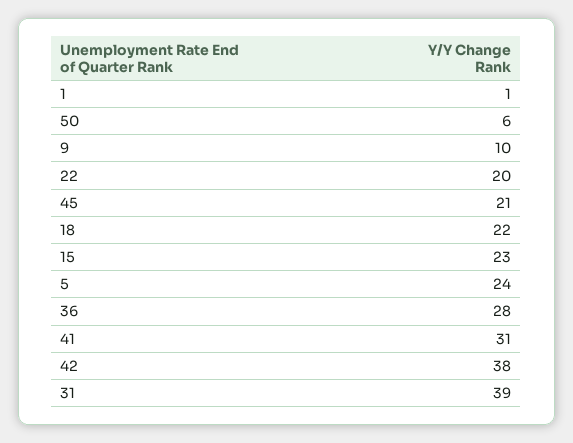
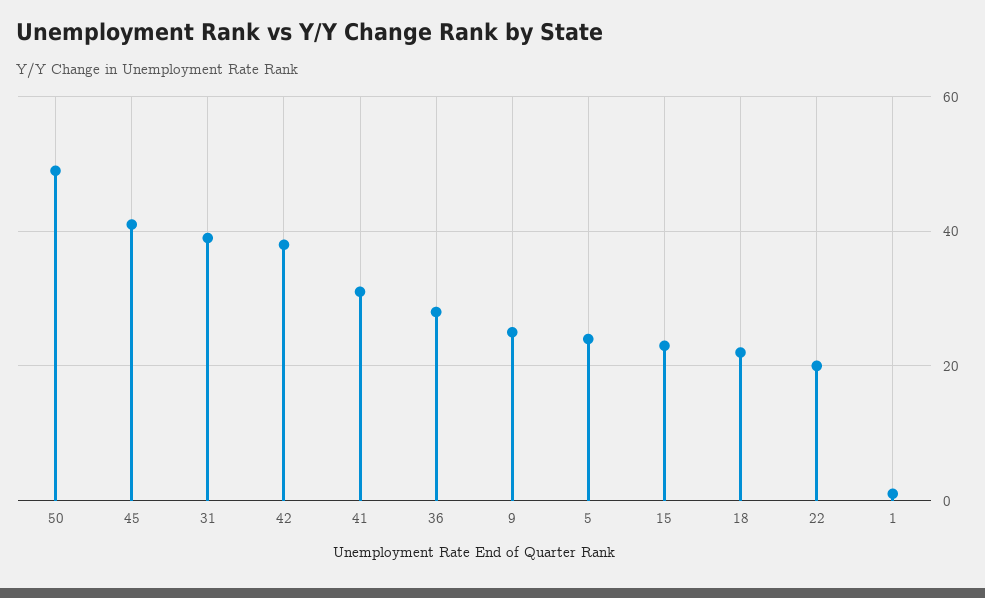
50: 6 -> 50
9: 10 -> 25
45: 21 -> 40

